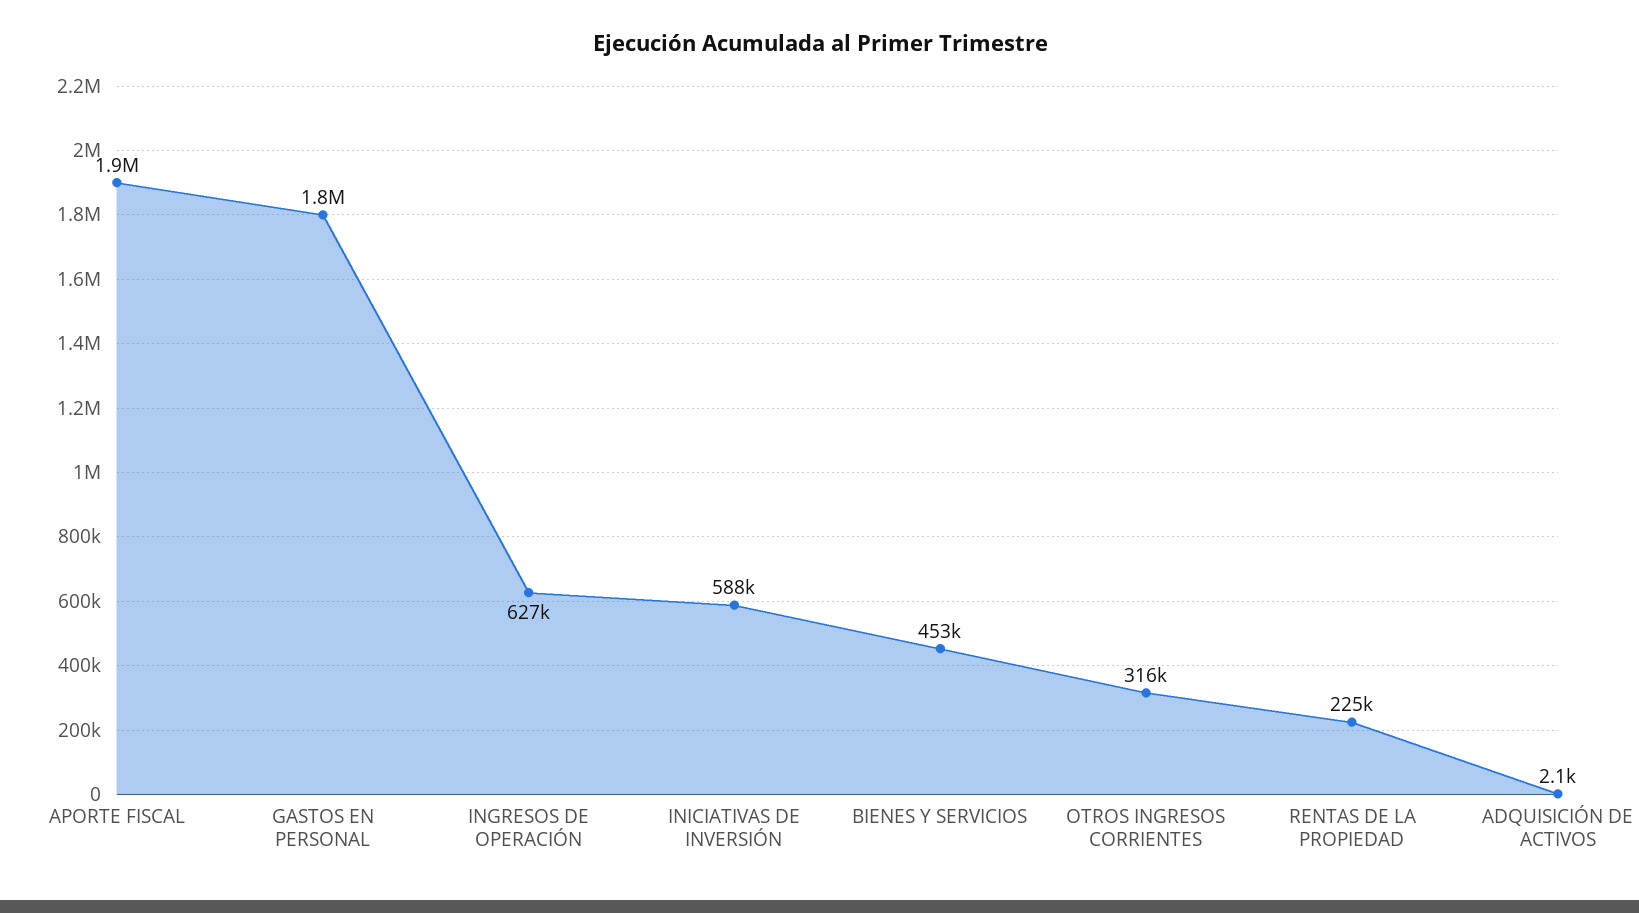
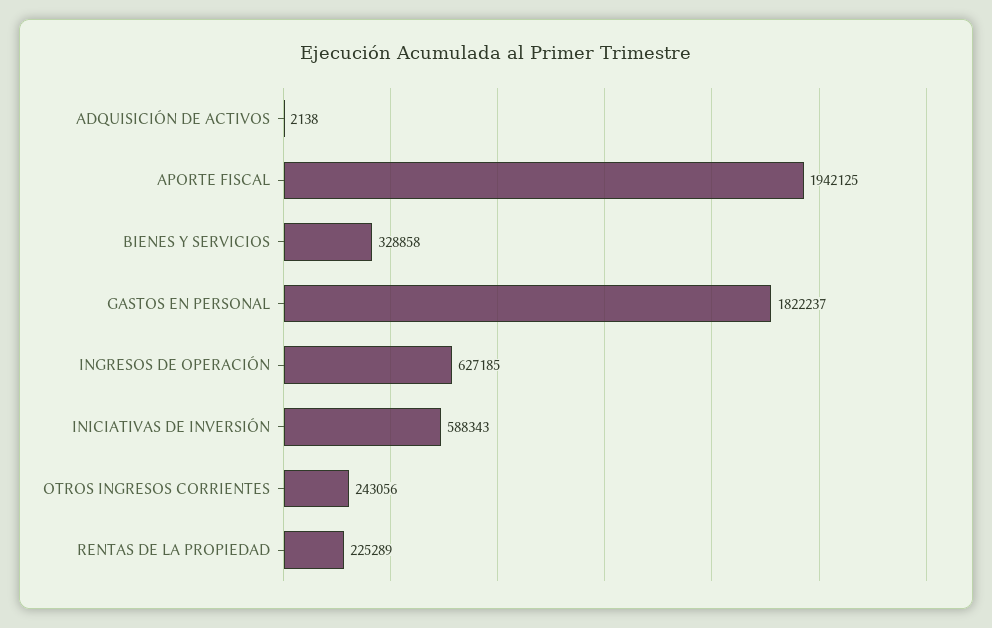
BIENES Y SERVICIOS: 453000 -> 328858
OTROS INGRESOS CORRIENTES: 316000 -> 243056

